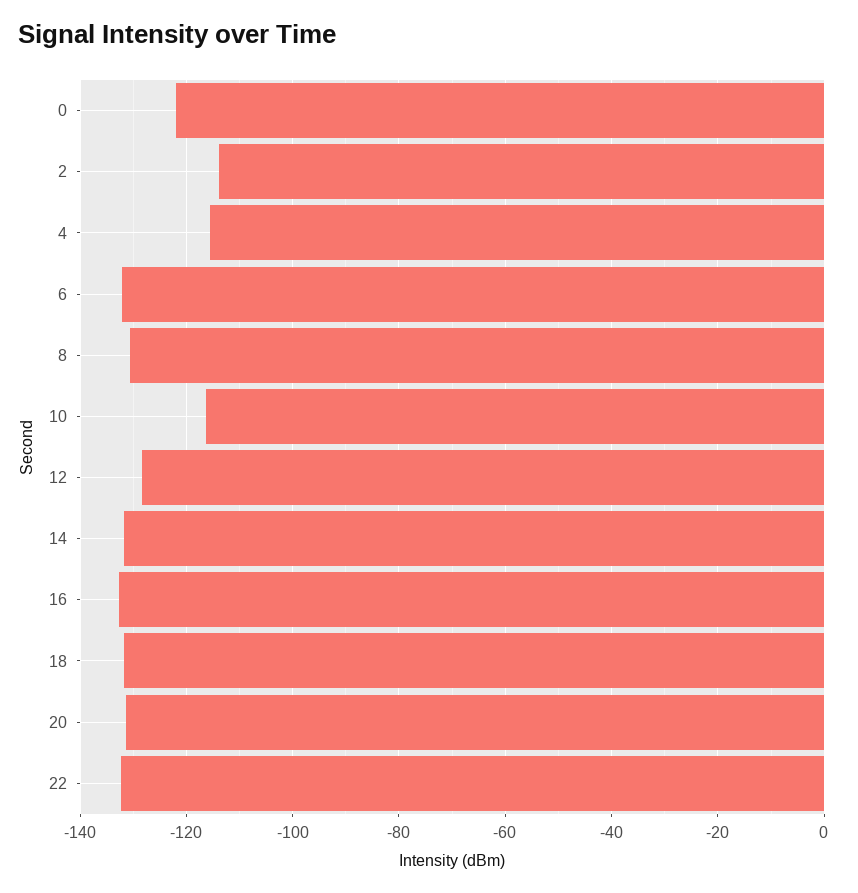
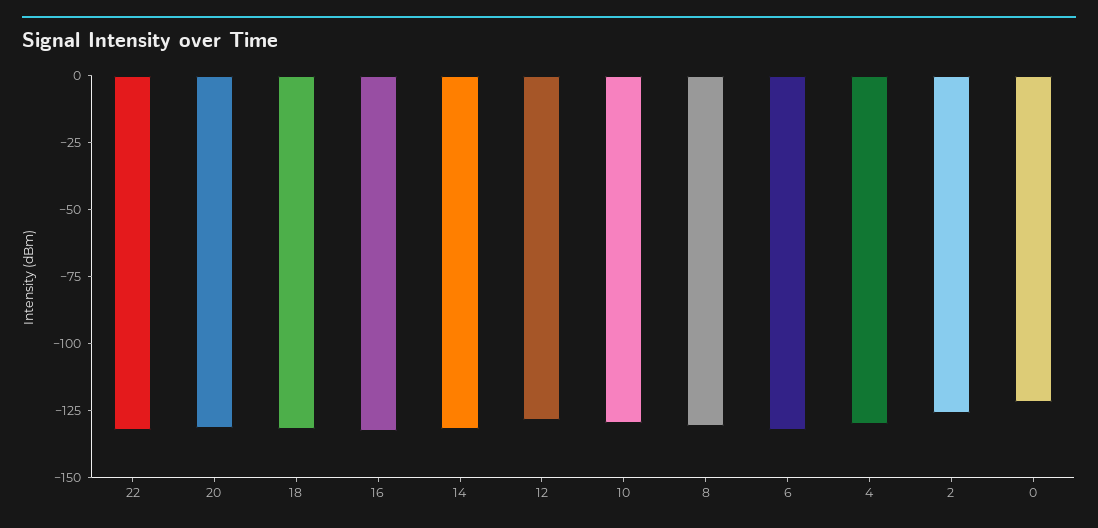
2: -114 -> -125
4: -116 -> -130
10: -116 -> -130

